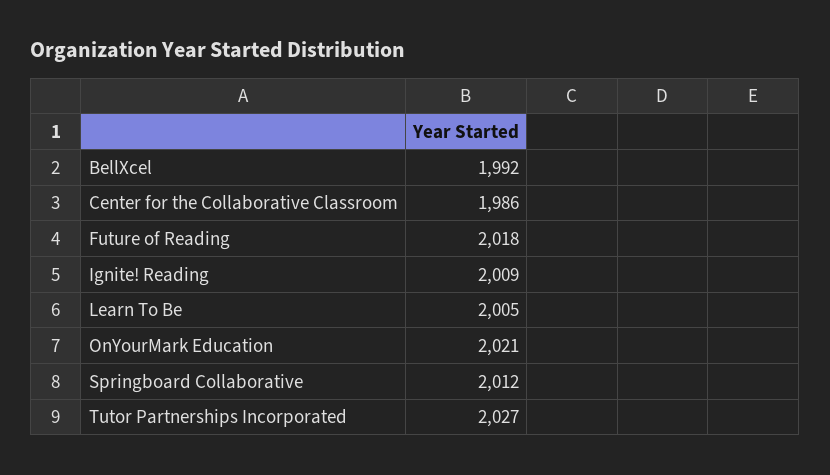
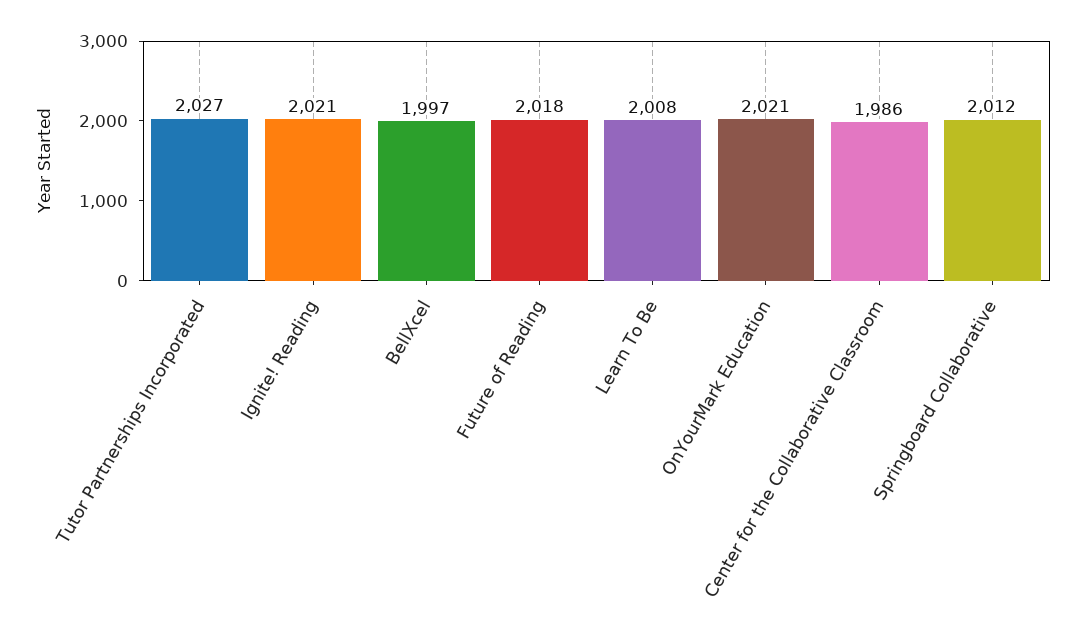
BellXcel: 1992 -> 1997
Ignite! Reading: 2009 -> 2021
Learn To Be: 2005 -> 2008

